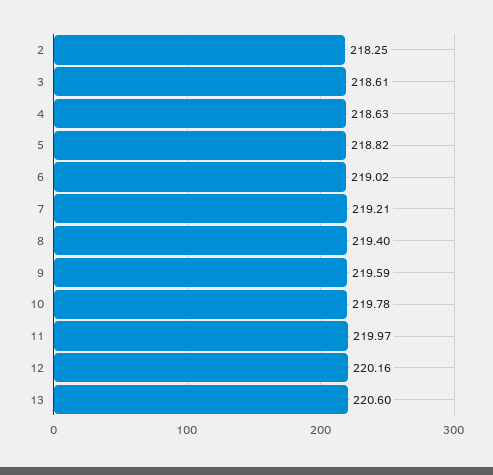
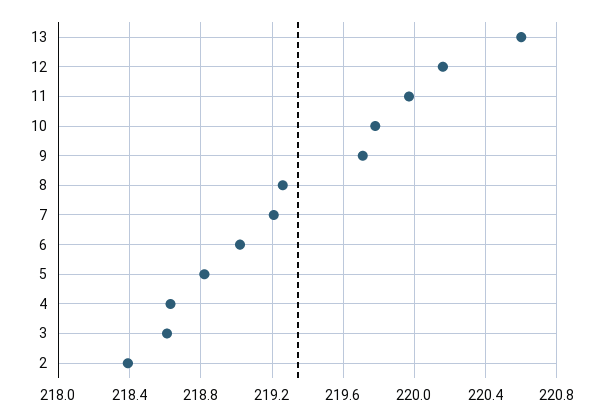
2: 218.25 -> 218.4
8: 219.4 -> 219.25
9: 219.59 -> 219.7

